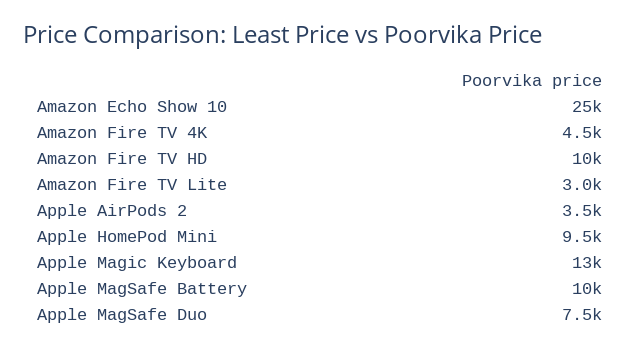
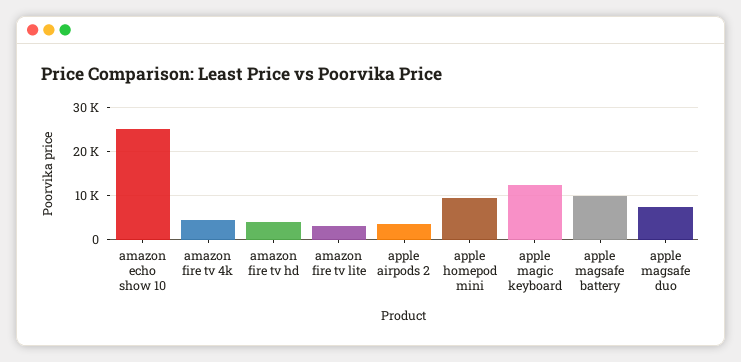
Amazon Fire TV HD: 10000 -> 4000

